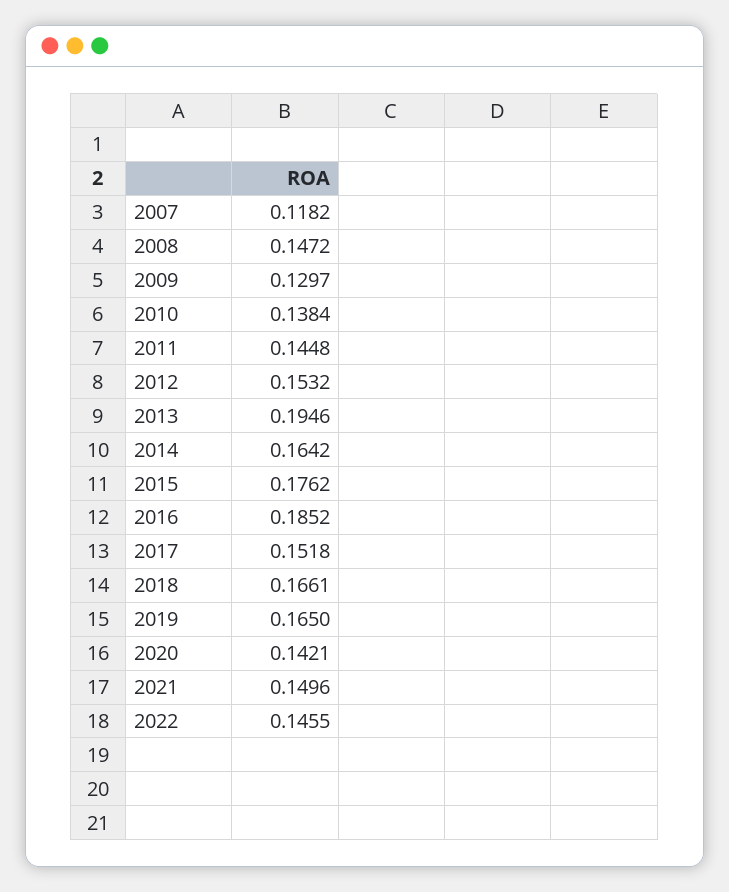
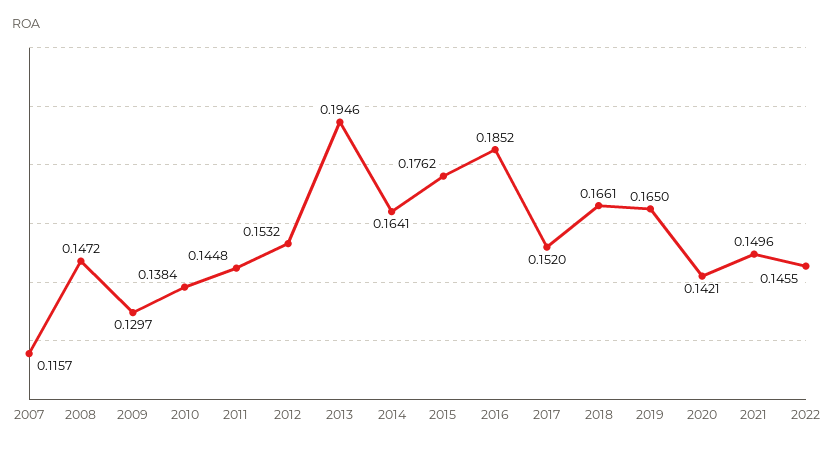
2007: 0.1182 -> 0.1157
2014: 0.1642 -> 0.1641
2017: 0.1518 -> 0.152

